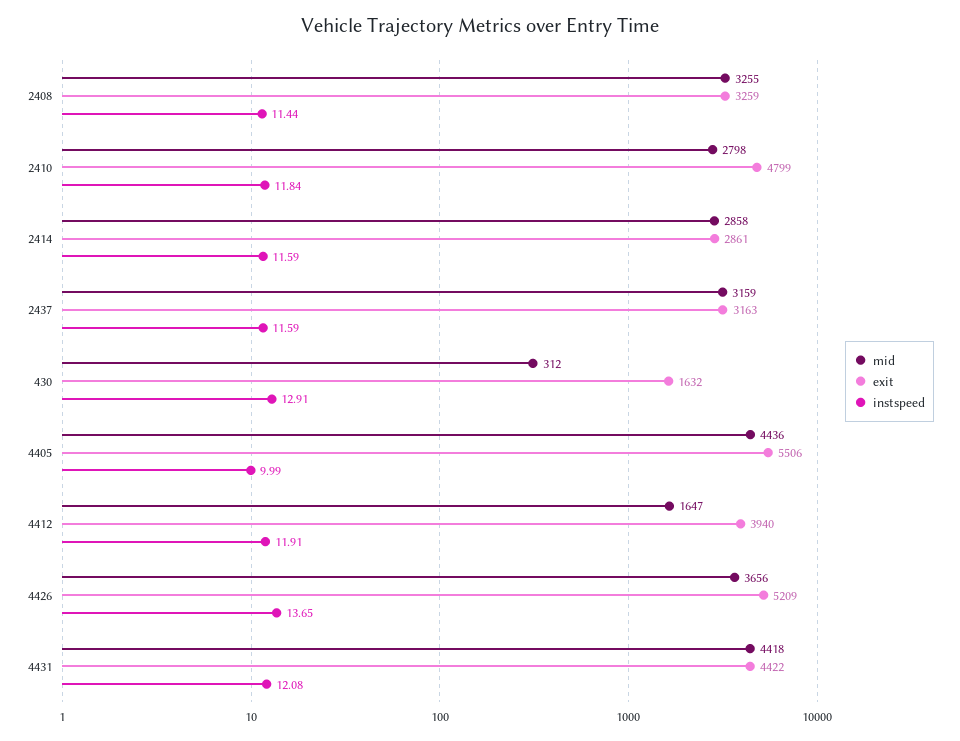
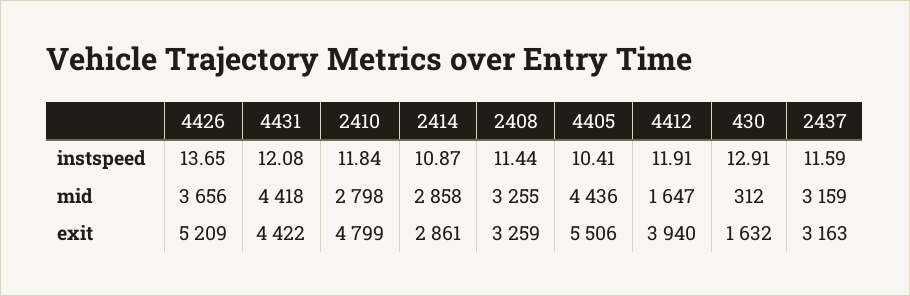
instspeed, 2414: 11.59 -> 10.87
instspeed, 4405: 9.99 -> 10.41

